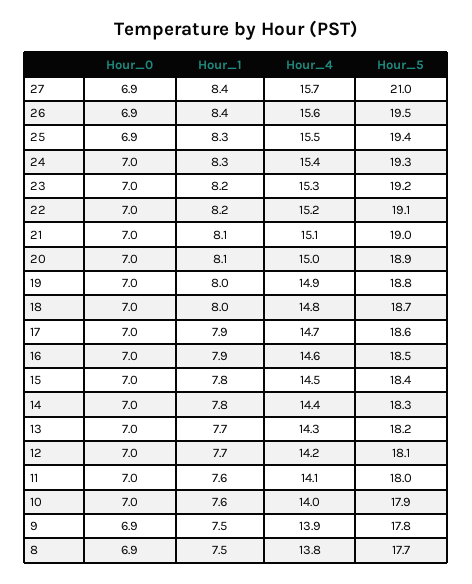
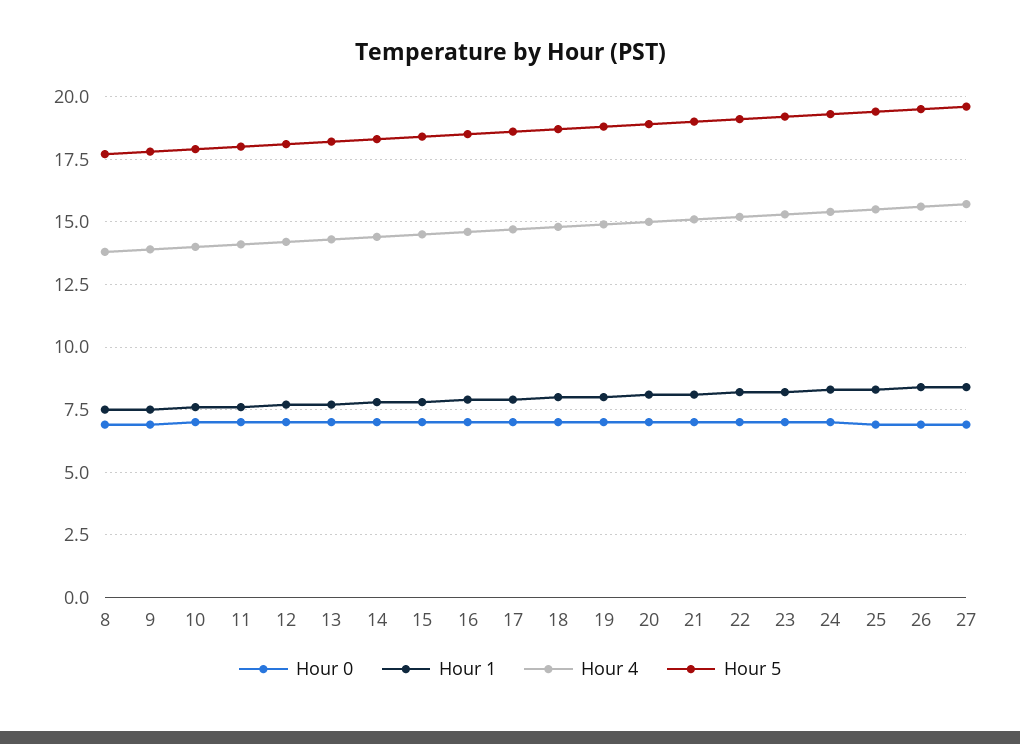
Hour_5, 27: 21 -> 19.5

